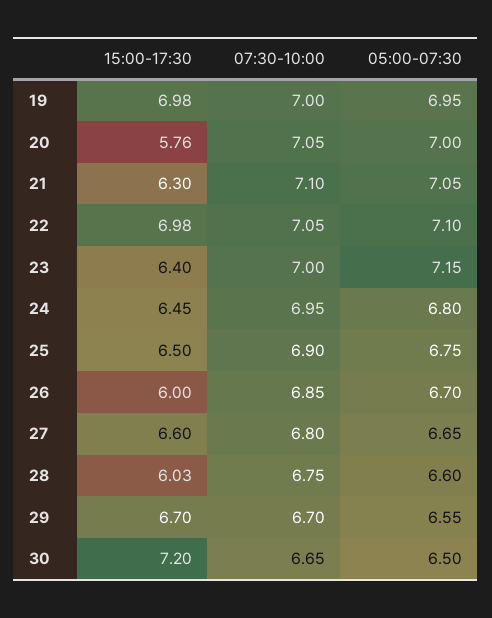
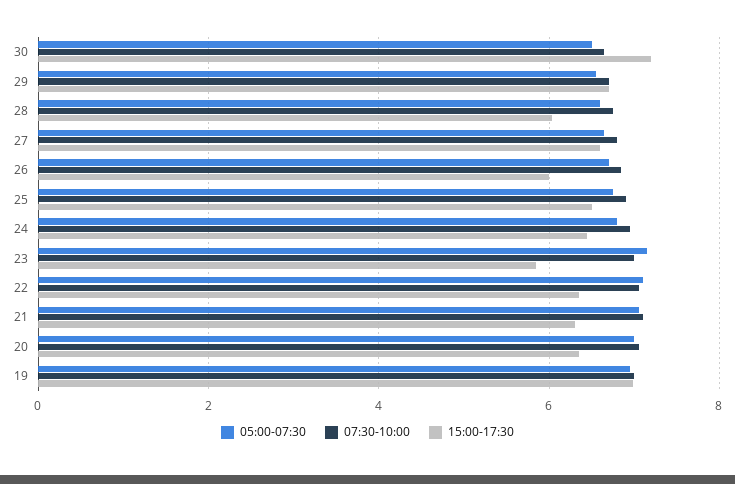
15:00-17:30, 20: 5.76 -> 6.4
15:00-17:30, 22: 6.98 -> 6.4
15:00-17:30, 23: 6.4 -> 5.8

